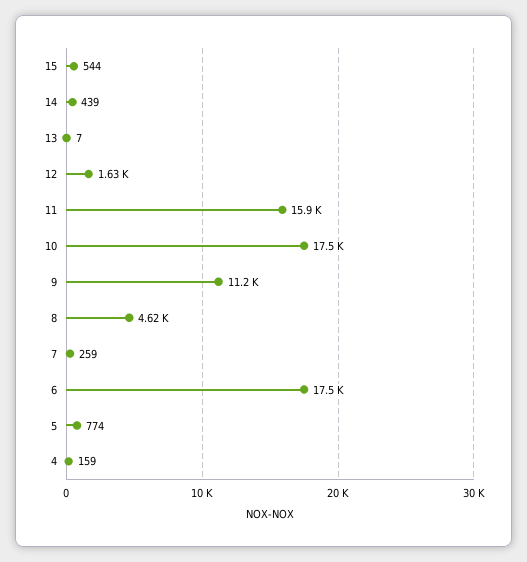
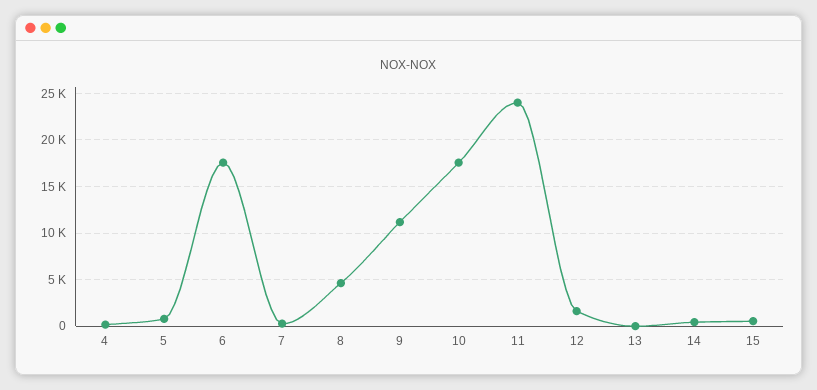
11: 15900 -> 24000

